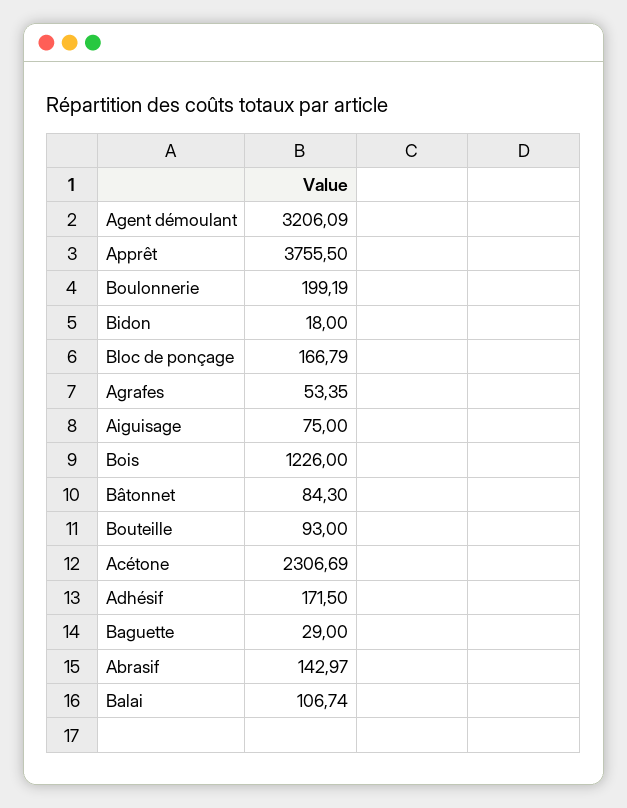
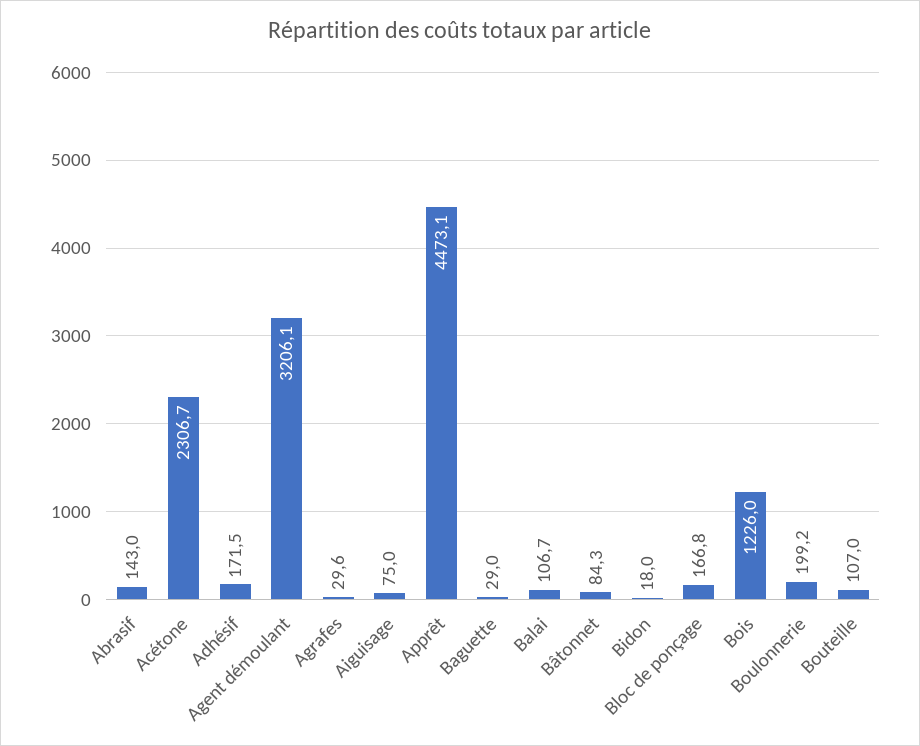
Apprêt: 3755.5 -> 4473.1
Agrafes: 53.35 -> 29.6
Bouteille: 93 -> 107

